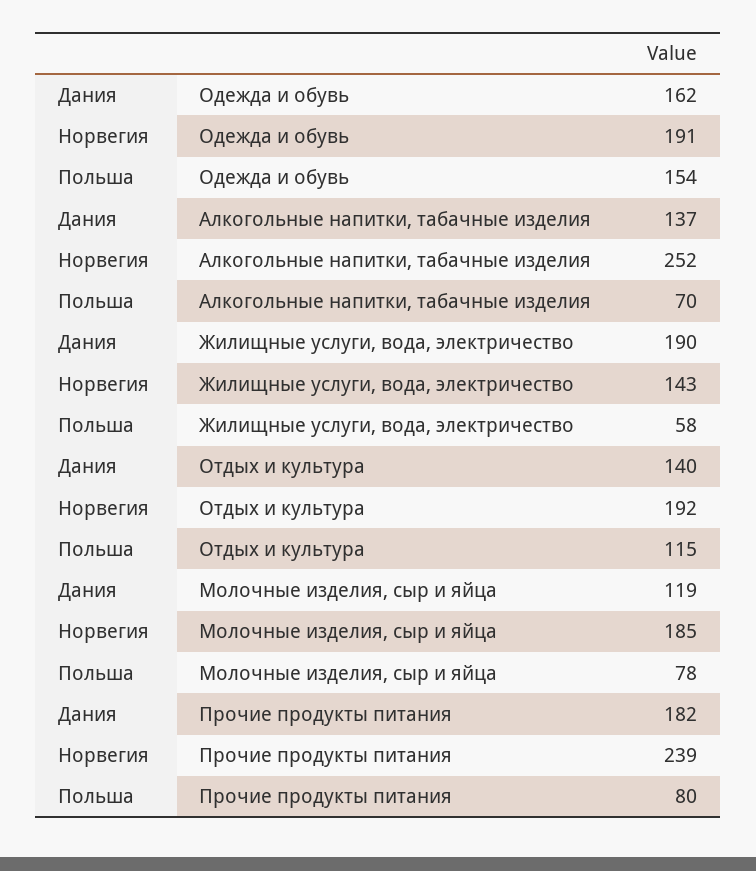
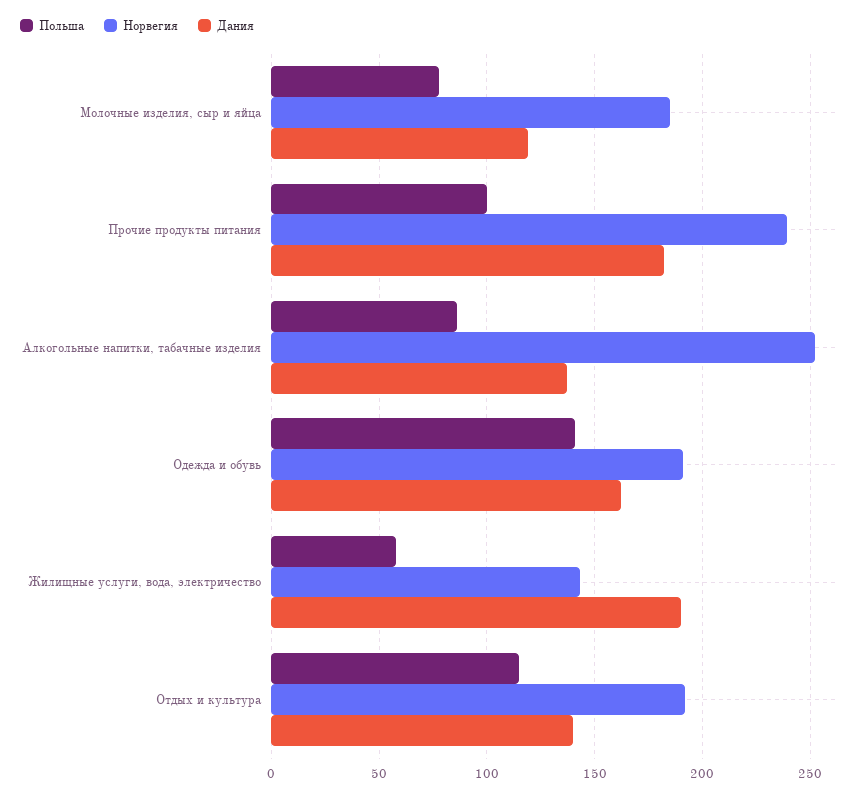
Польша, Одежда и обувь: 154 -> 140
Польша, Алкогольные напитки, табачные изделия: 70 -> 85
Польша, Прочие продукты питания: 80 -> 100

